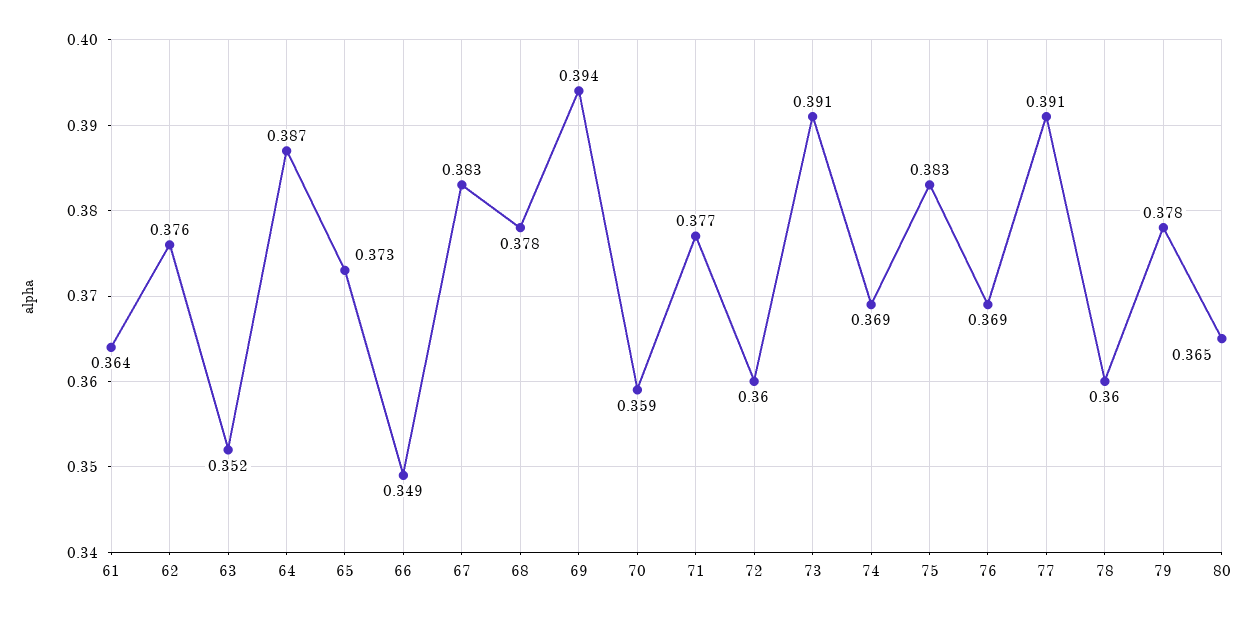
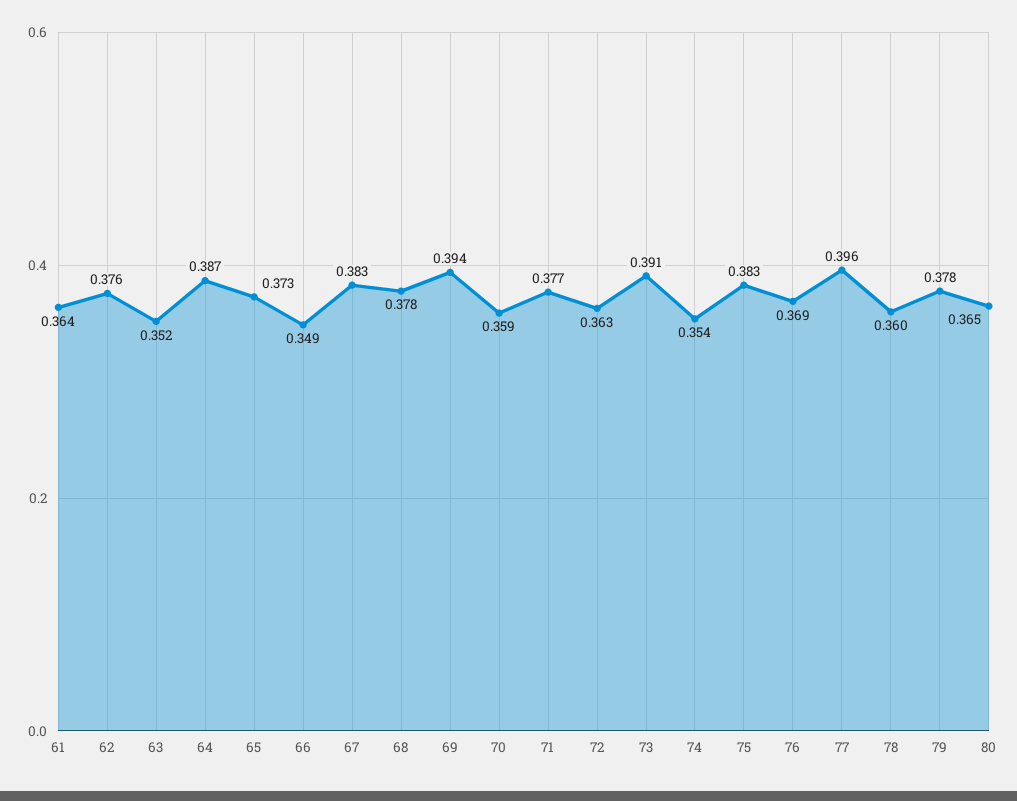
72: 0.36 -> 0.363
74: 0.369 -> 0.354
77: 0.391 -> 0.396

